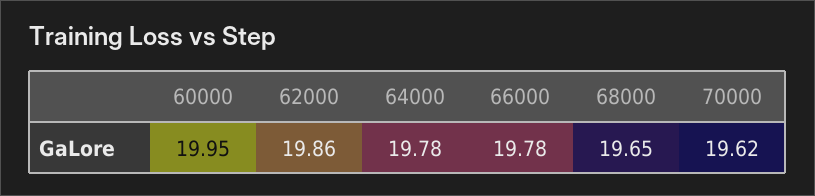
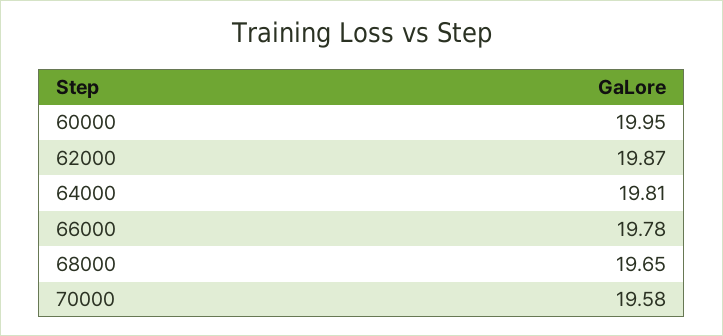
62000: 19.86 -> 19.87
64000: 19.78 -> 19.81
70000: 19.62 -> 19.58

